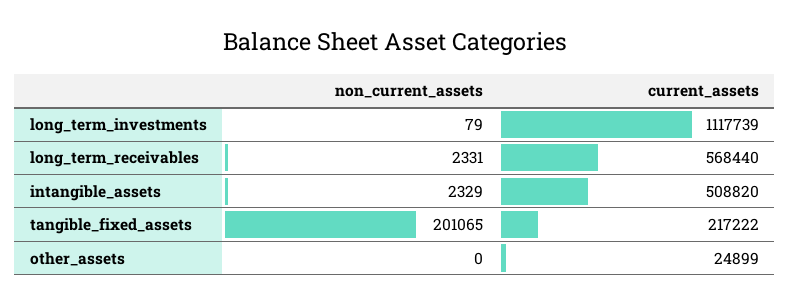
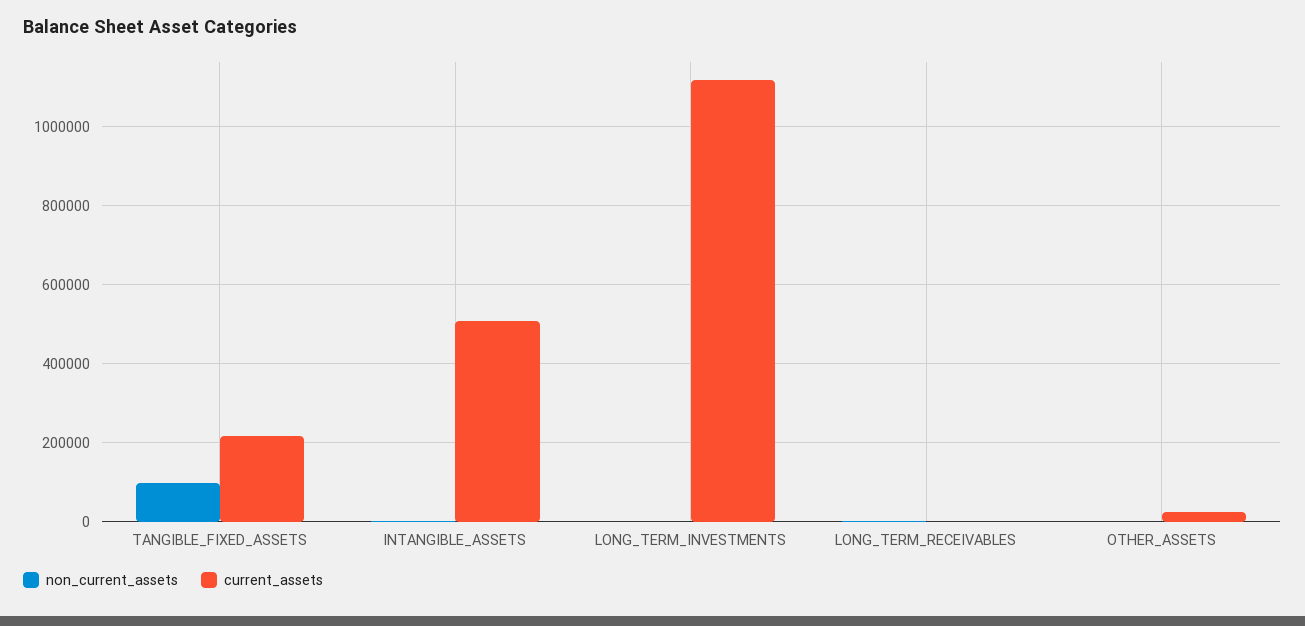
current_assets, long_term_receivables: 568440 -> 0
non_current_assets, tangible_fixed_assets: 201065 -> 100000

